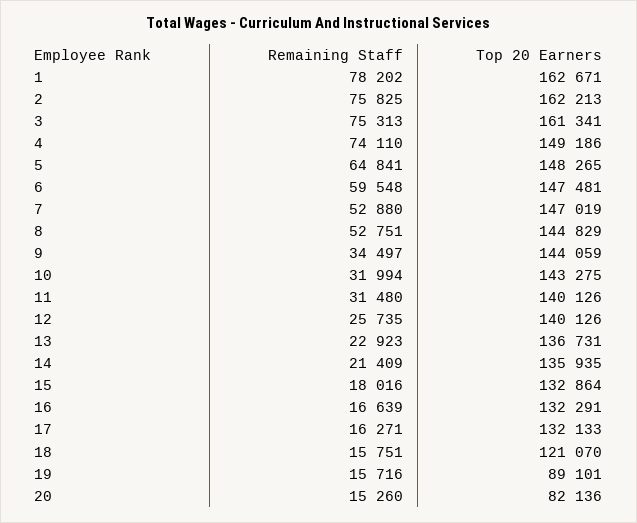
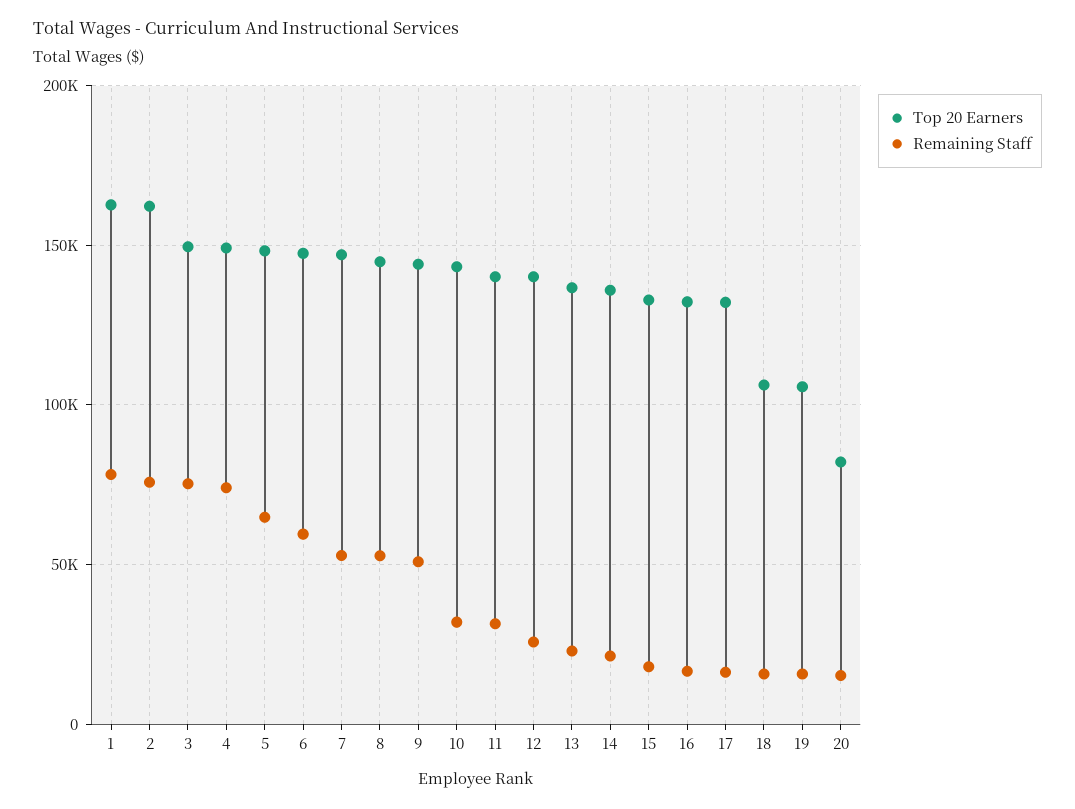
Top 20 Earners, 3: 161341 -> 150000
Remaining Staff, 9: 34497 -> 50000
Top 20 Earners, 18: 121070 -> 105000
Top 20 Earners, 19: 89101 -> 105000

